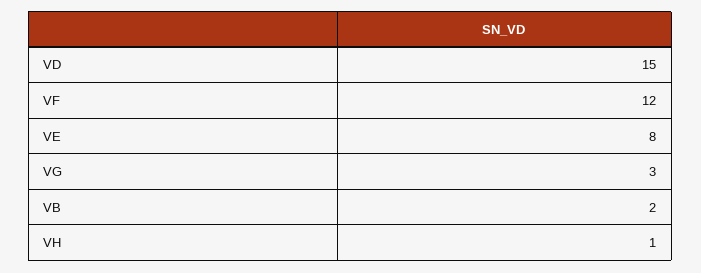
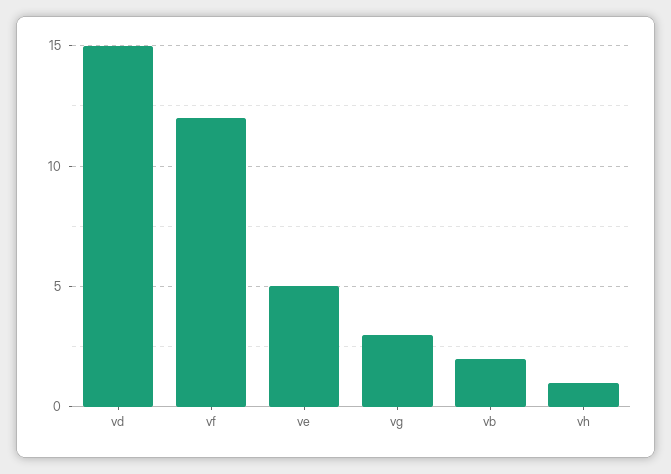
VE: 8 -> 5

